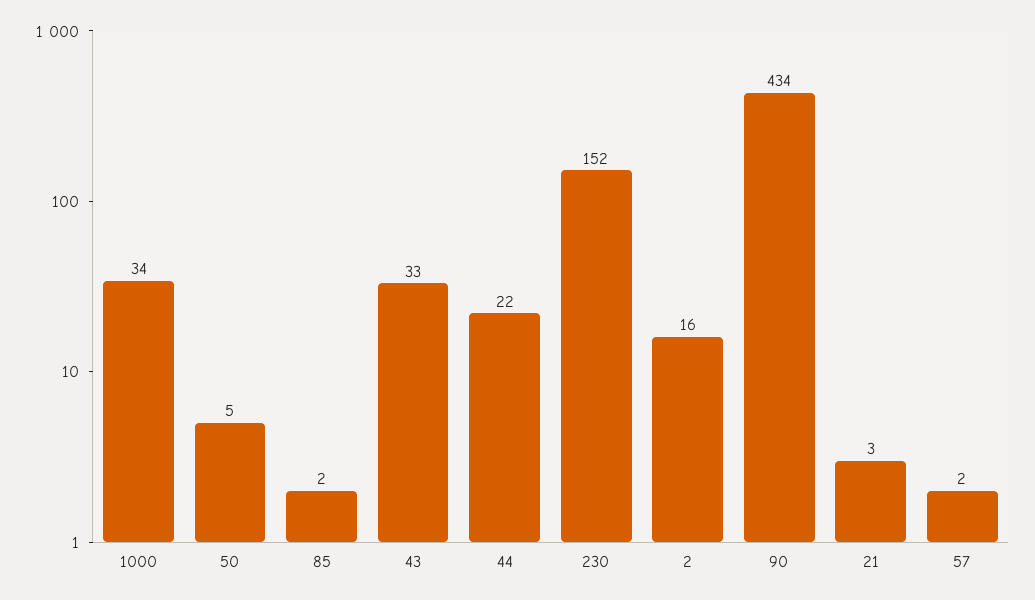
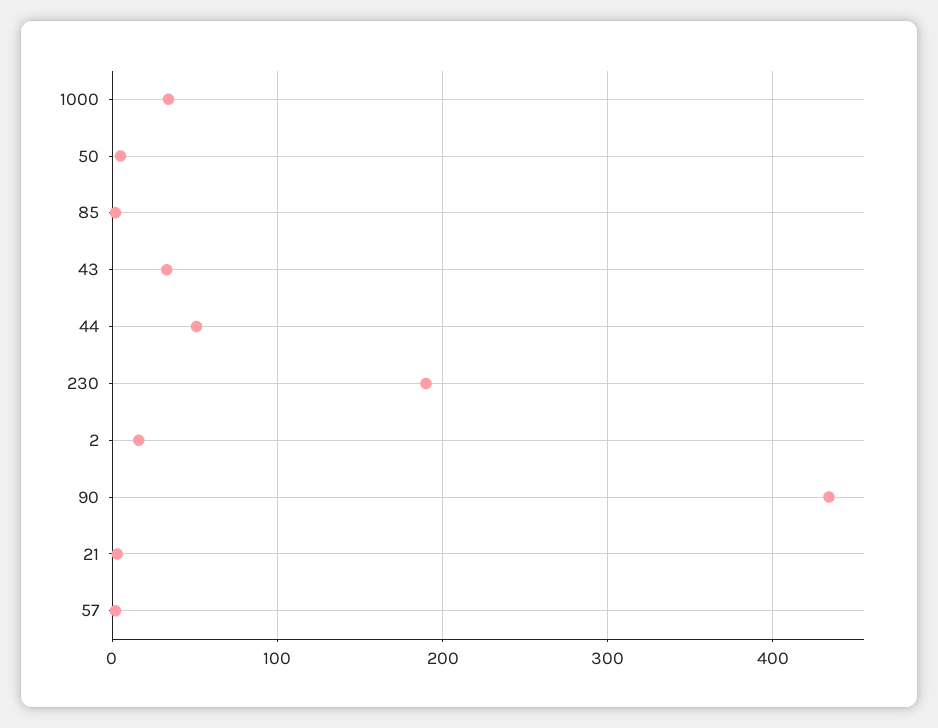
44: 22 -> 50
230: 152 -> 190

